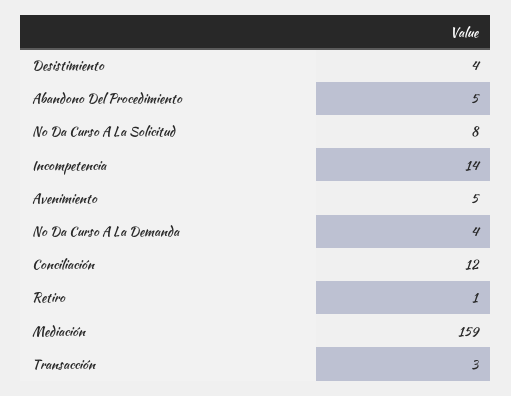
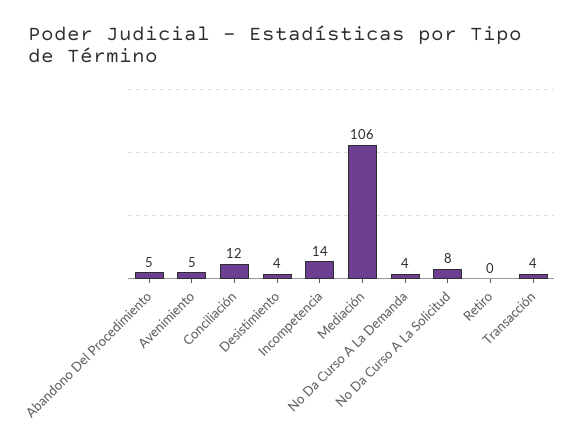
Retiro: 1 -> 0
Mediación: 159 -> 106
Transacción: 3 -> 4

